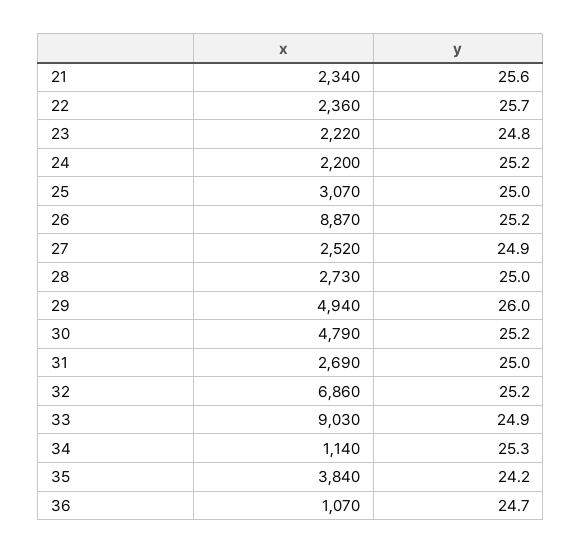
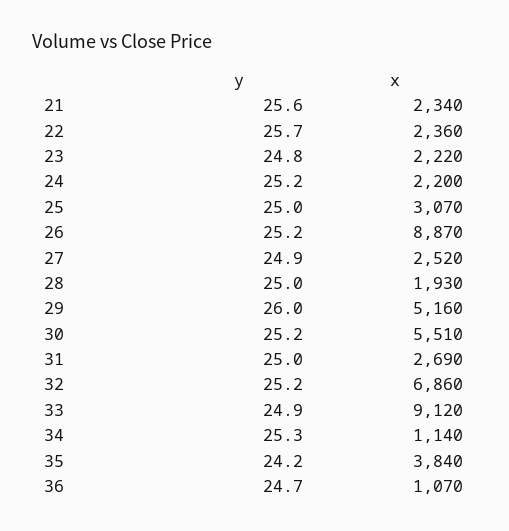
x, 28: 2730 -> 1930
x, 29: 4940 -> 5160
x, 30: 4790 -> 5510
x, 33: 9030 -> 9120

